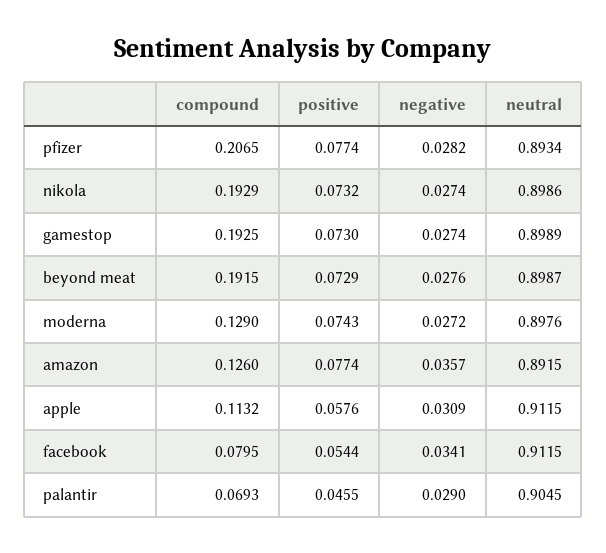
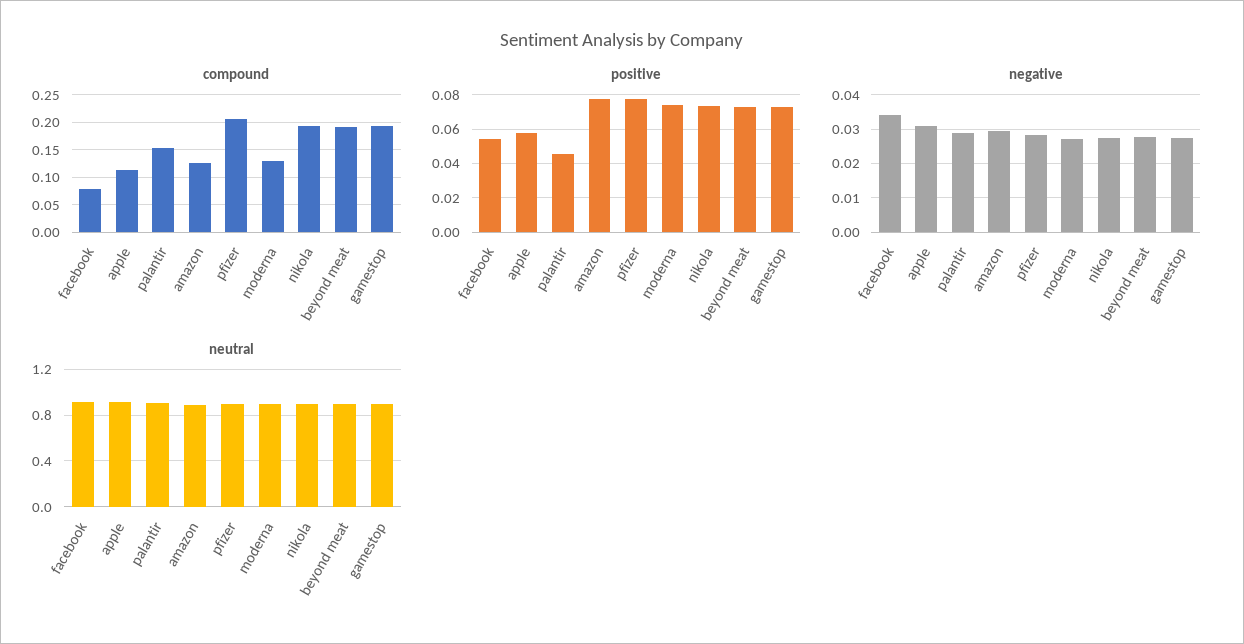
negative, amazon: 0.0357 -> 0.03
compound, palantir: 0.0693 -> 0.15

